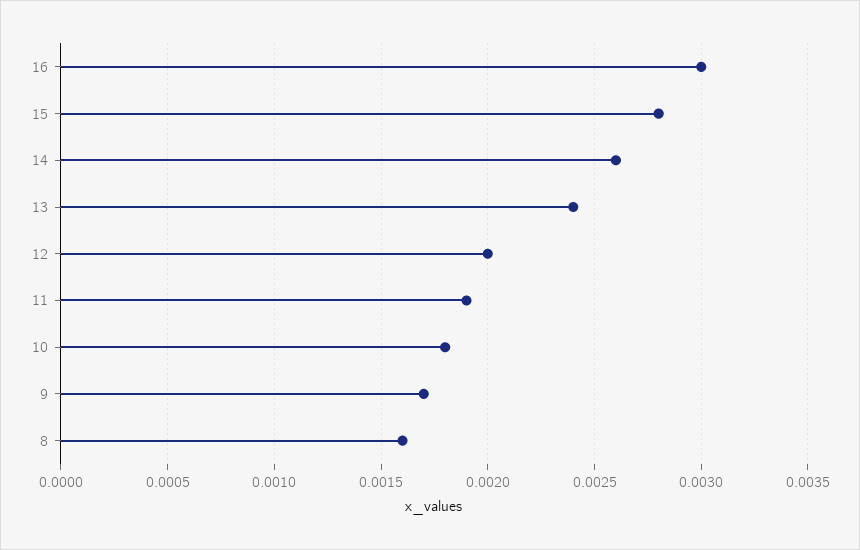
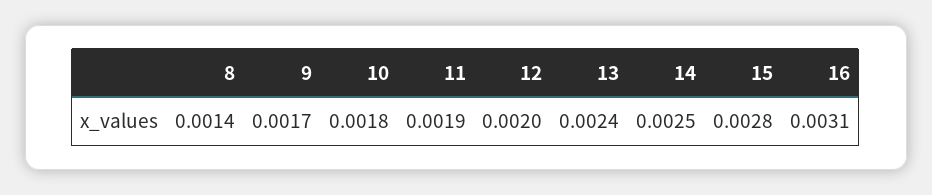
16: 0.003 -> 0.0031
14: 0.0026 -> 0.0025
8: 0.0016 -> 0.0014

